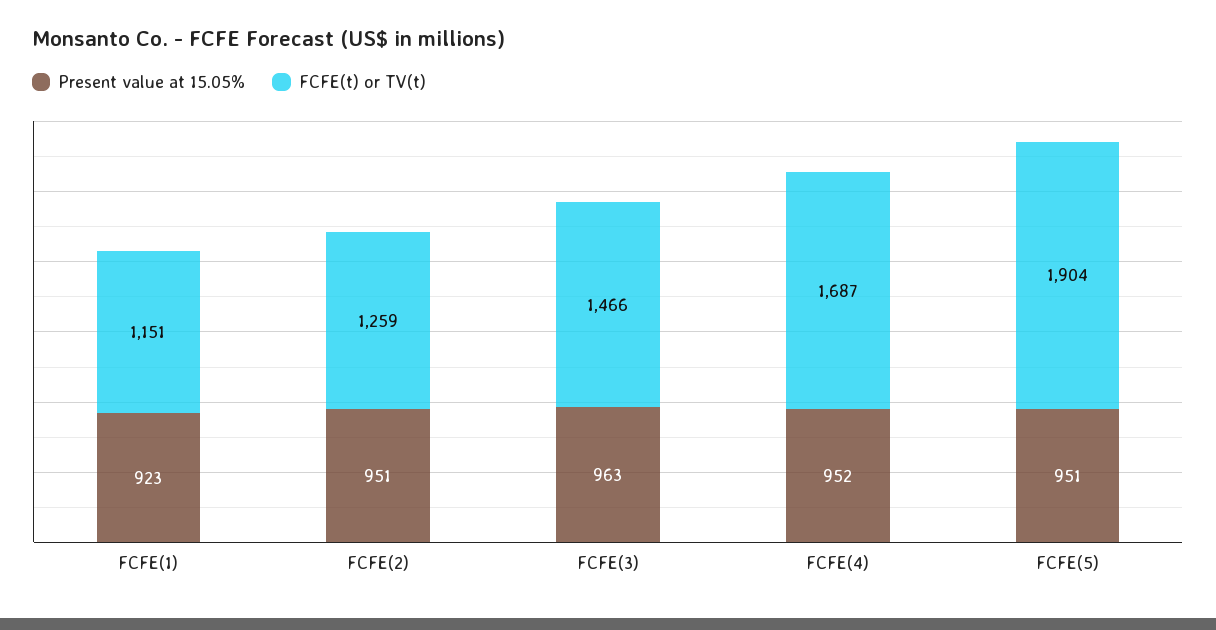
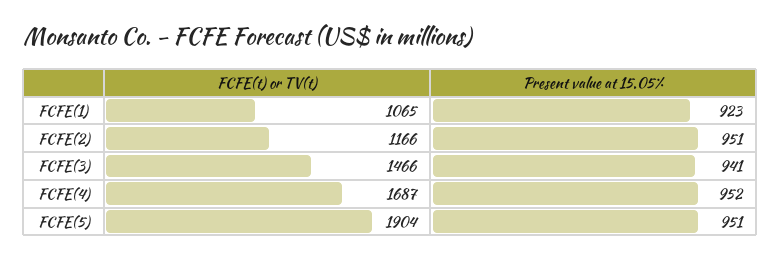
FCFE(t) or TV(t), FCFE(1): 1151 -> 1065
FCFE(t) or TV(t), FCFE(2): 1259 -> 1166
Present value at 15.05%, FCFE(3): 963 -> 941

